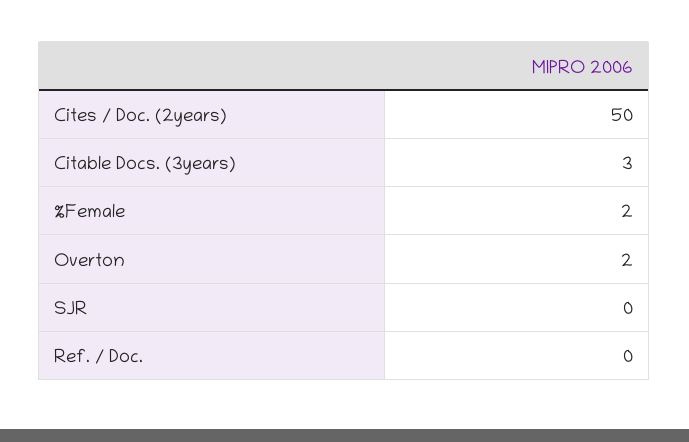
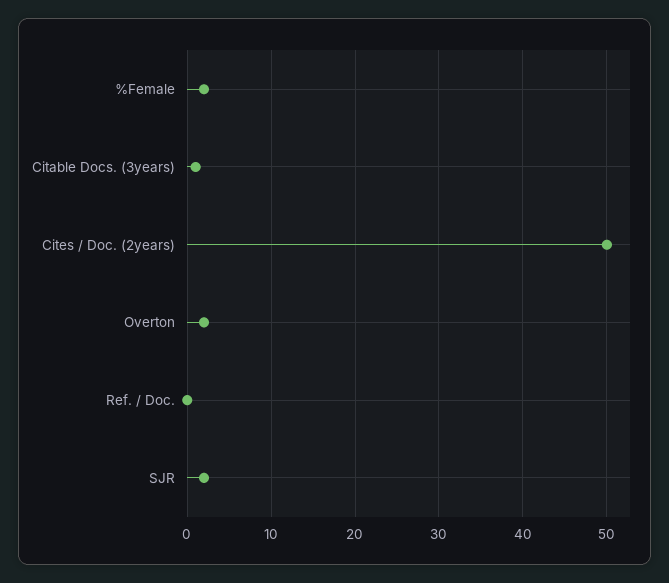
Citable Docs. (3years): 3 -> 1
SJR: 0 -> 2

